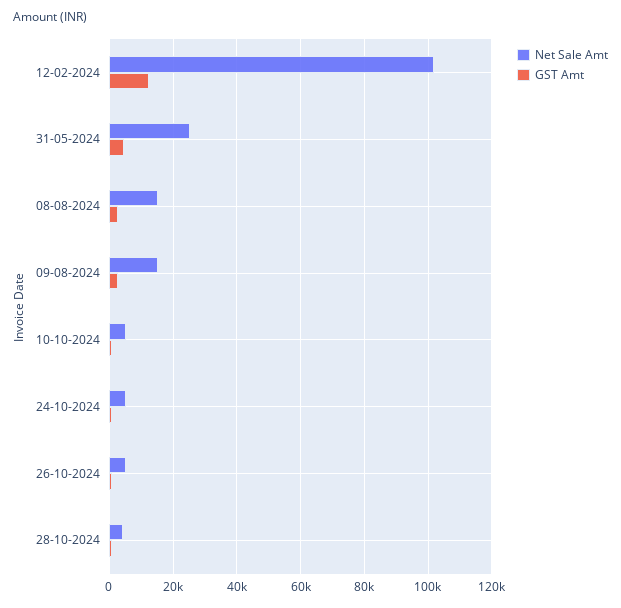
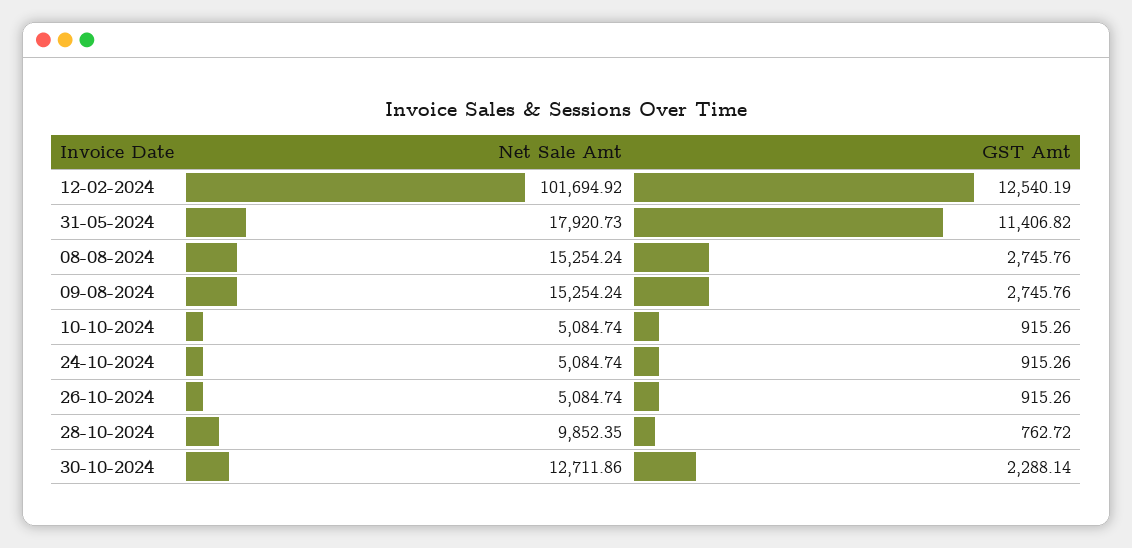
Net Sale Amt, 31-05-2024: 26000 -> 17920.73
GST Amt, 31-05-2024: 4000 -> 11406.82
Net Sale Amt, 28-10-2024: 4000 -> 9852.35
Net Sale Amt, 30-10-2024: none -> 12711.86
GST Amt, 30-10-2024: none -> 2288.14

